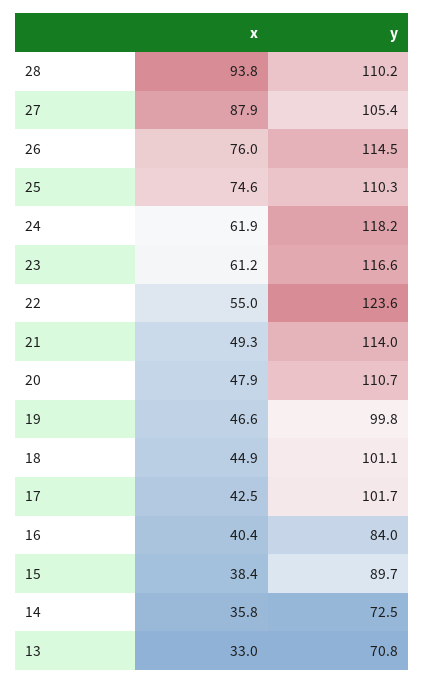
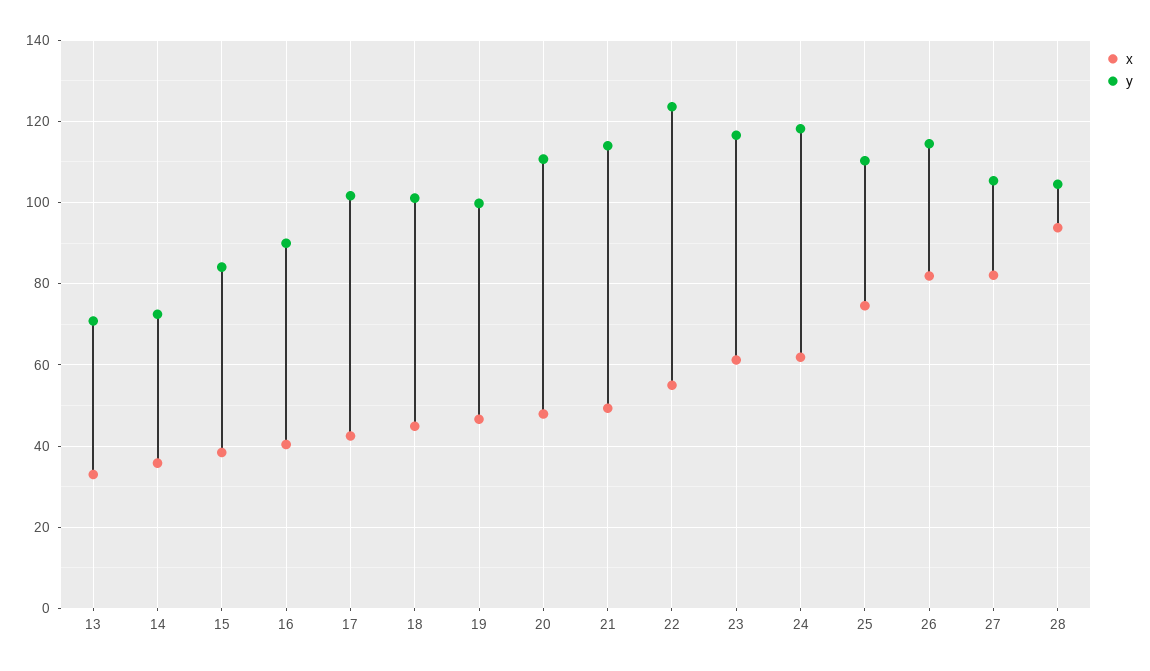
y, 28: 110.2 -> 104
x, 27: 87.9 -> 82
x, 26: 76 -> 82
y, 16: 84 -> 90
y, 15: 89.7 -> 84

